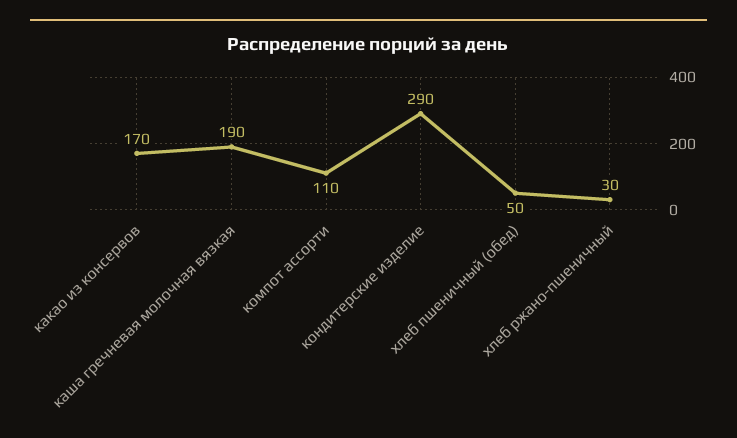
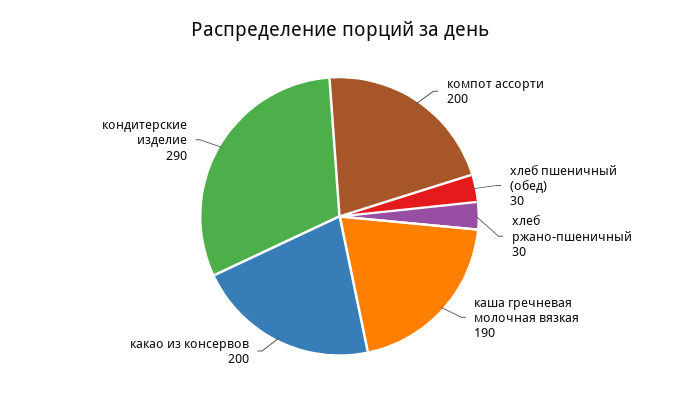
какао из консервов: 170 -> 200
компот ассорти: 110 -> 200
хлеб пшеничный (обед): 50 -> 30

